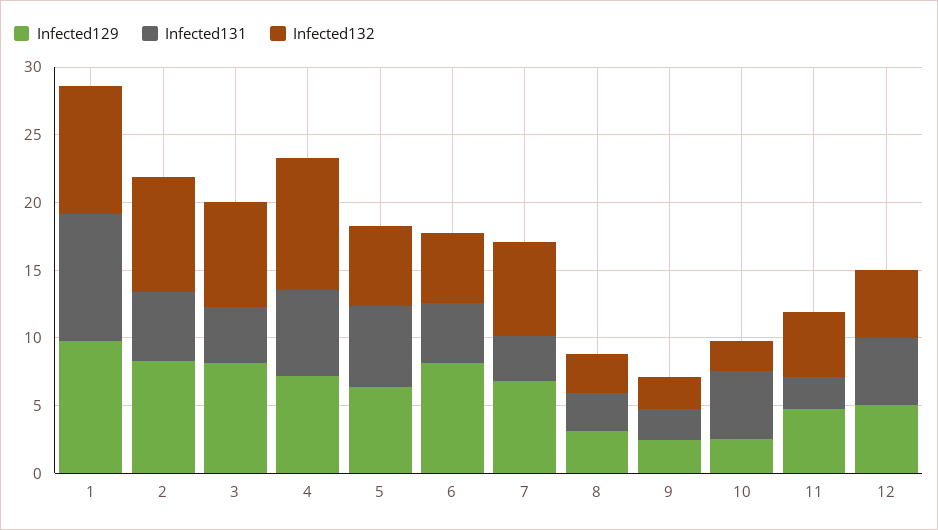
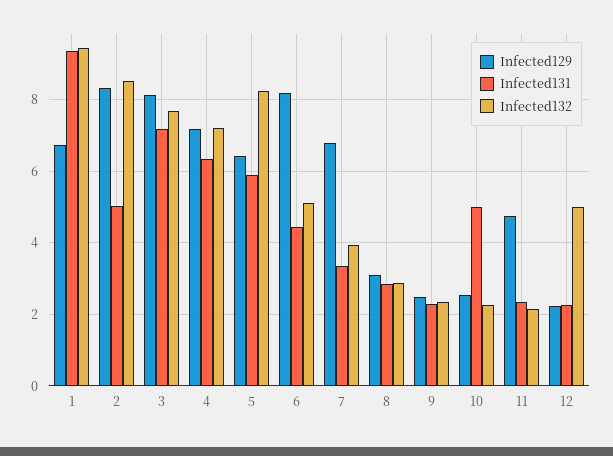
Infected129, 1: 10 -> 6.8
Infected131, 3: 4 -> 7.2
Infected132, 4: 10 -> 7.2
Infected132, 5: 6 -> 8.2
Infected132, 7: 7 -> 4
Infected132, 11: 5 -> 2.2
Infected129, 12: 5 -> 2.2
Infected131, 12: 5 -> 2.2

